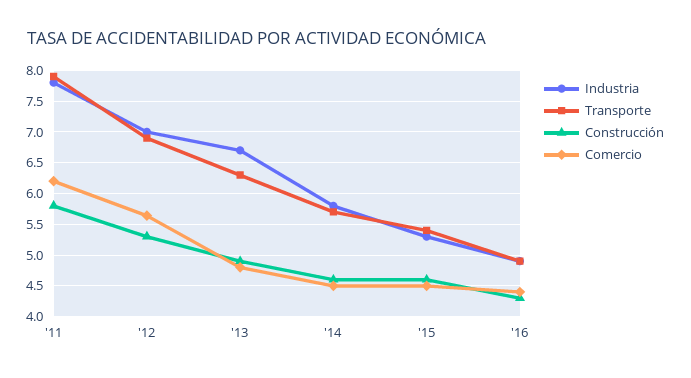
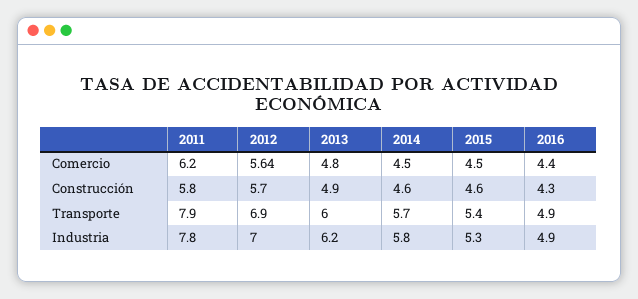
Construcción, '12: 5.3 -> 5.7
Industria, '13: 6.7 -> 6.2
Transporte, '13: 6.3 -> 6

